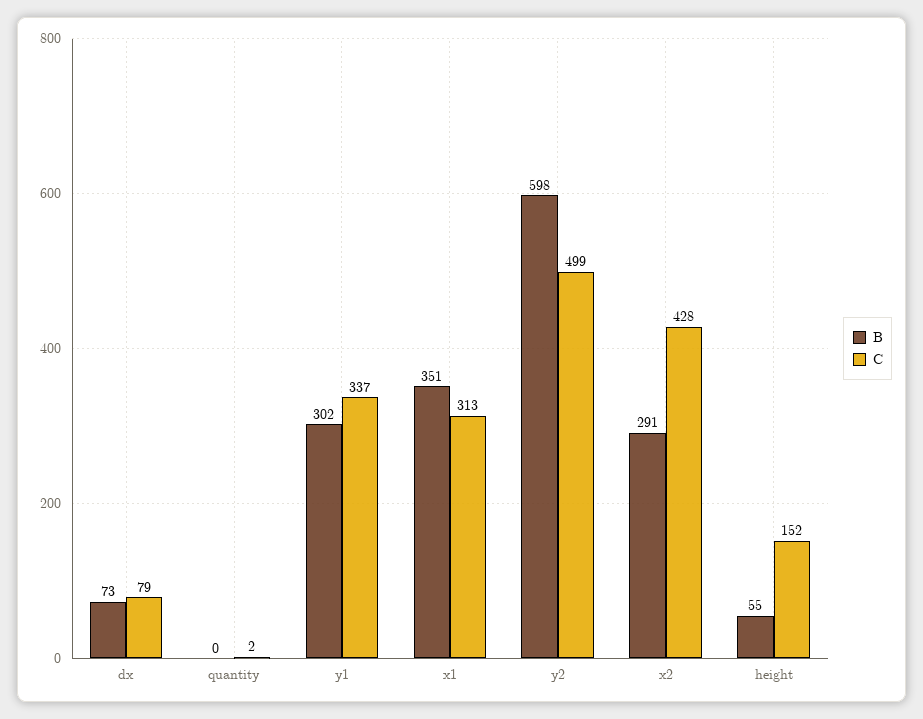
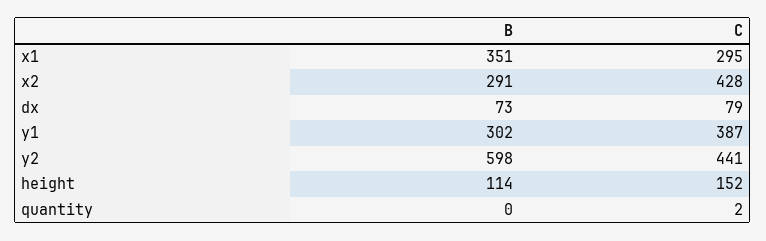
C, y1: 337 -> 387
C, x1: 313 -> 295
C, y2: 499 -> 441
B, height: 55 -> 114

